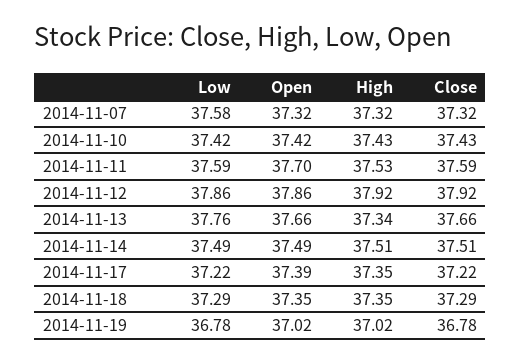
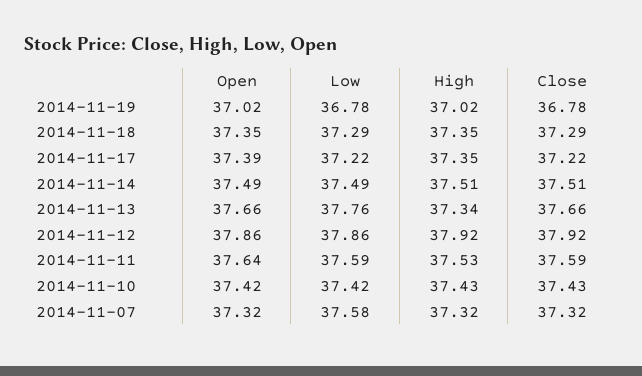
Open, 2014-11-11: 37.7 -> 37.64

